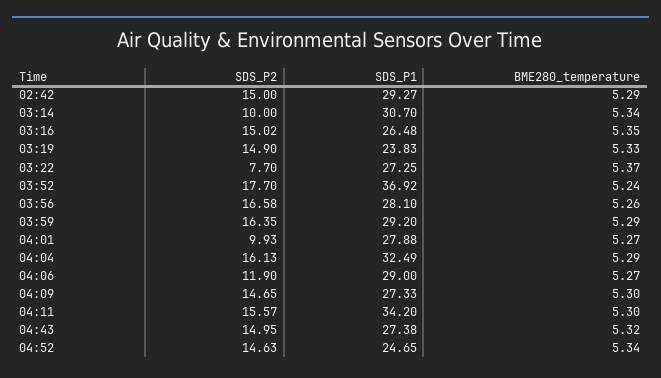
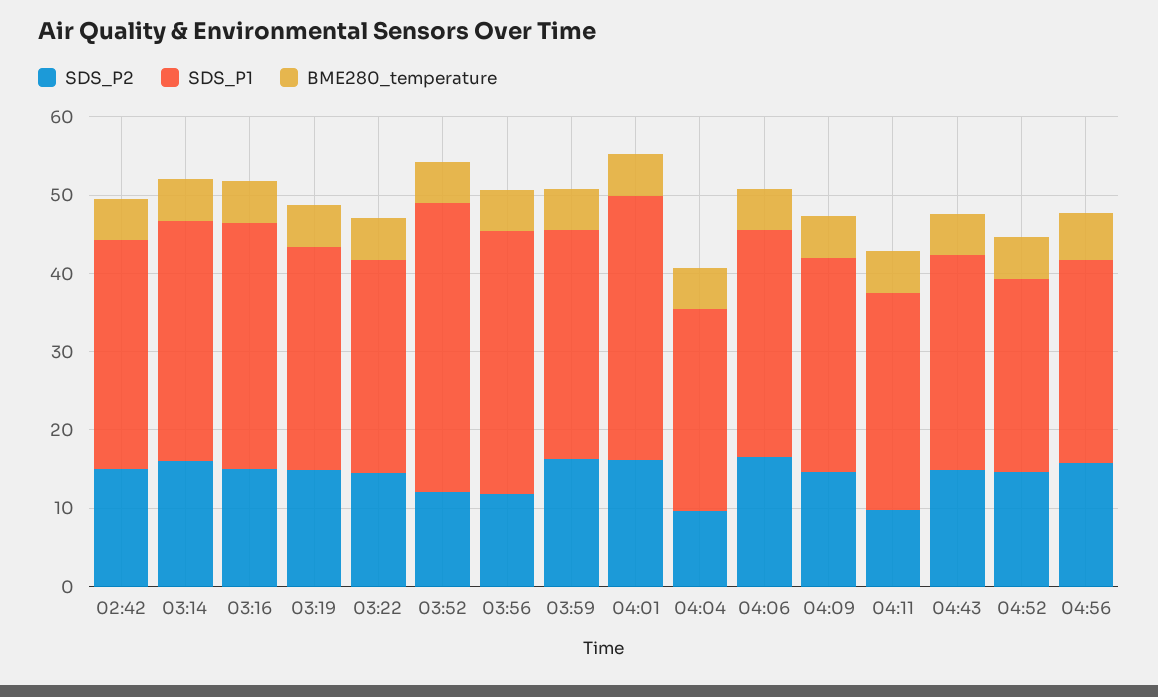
SDS_P2, 03:14: 10 -> 16
SDS_P1, 03:16: 26.48 -> 32
SDS_P1, 03:19: 23.83 -> 28
SDS_P2, 03:22: 7.7 -> 14
SDS_P2, 03:52: 17.7 -> 12
SDS_P2, 03:56: 16.58 -> 12
SDS_P1, 03:56: 28.1 -> 34
SDS_P2, 04:01: 9.93 -> 16
SDS_P1, 04:01: 27.88 -> 34
SDS_P2, 04:04: 16.13 -> 10
SDS_P1, 04:04: 32.49 -> 26
SDS_P2, 04:06: 11.9 -> 16
SDS_P2, 04:11: 15.57 -> 10
SDS_P1, 04:11: 34.2 -> 28
SDS_P2, 04:56: none -> 16
SDS_P1, 04:56: none -> 26
BME280_temperature, 04:56: none -> 6

